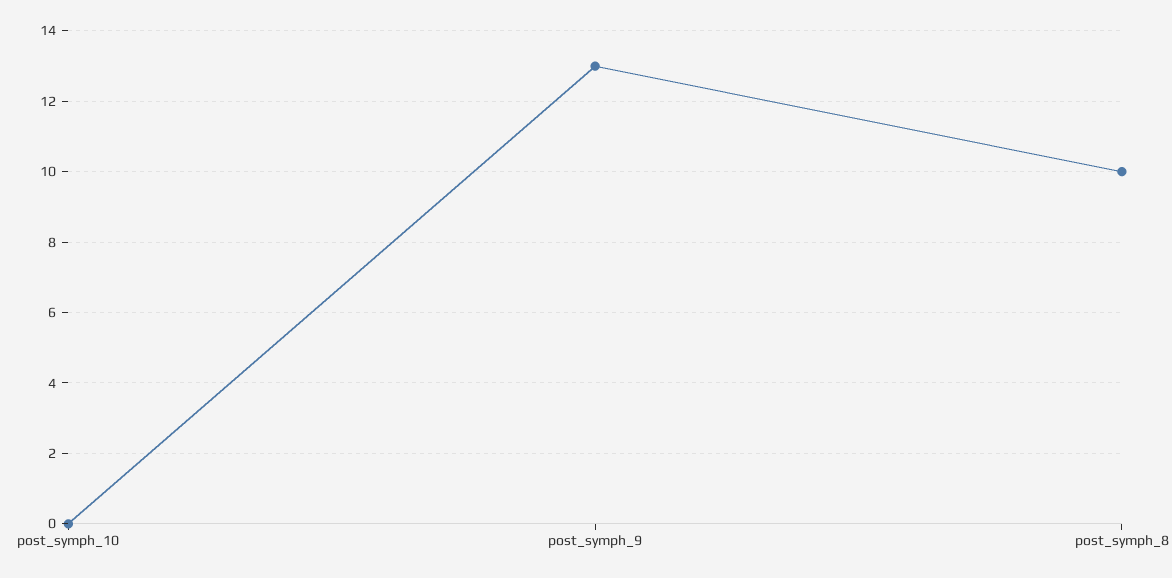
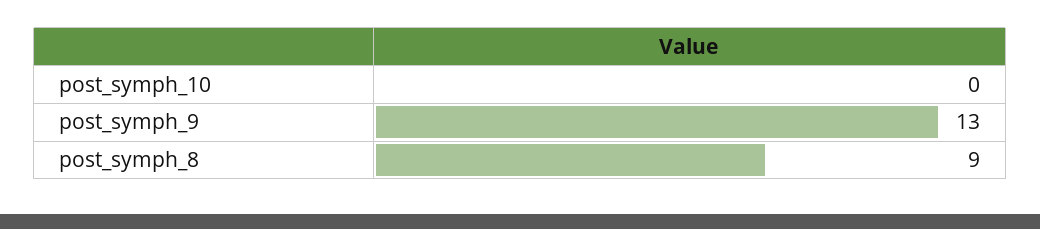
post_symph_8: 10 -> 9

